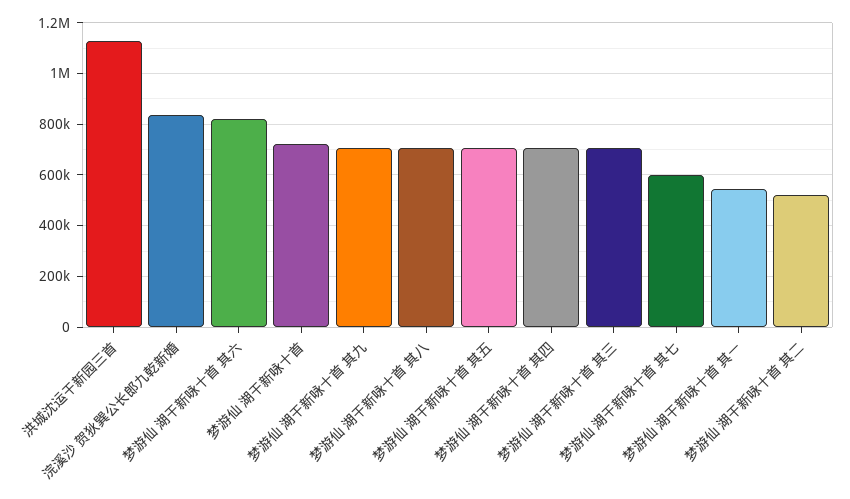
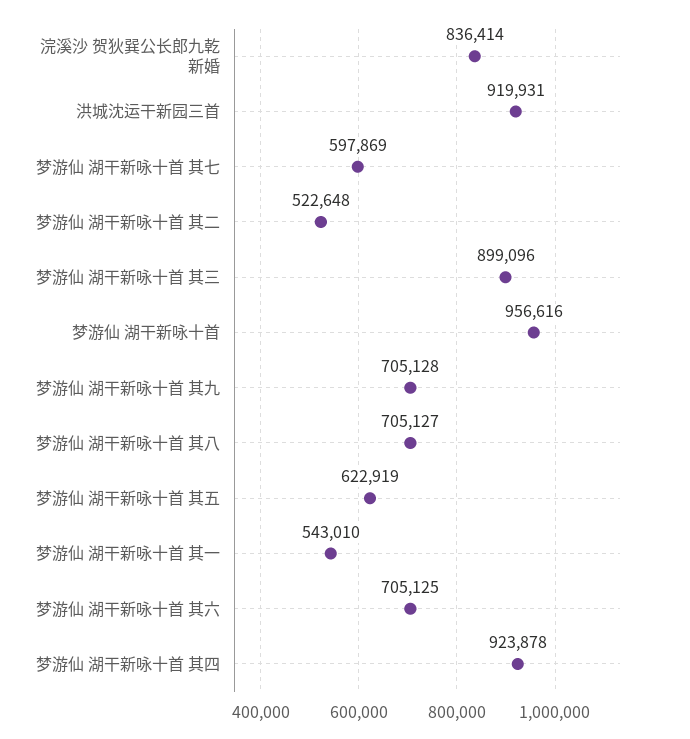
洪城沈运干新园三首: 1125000 -> 919931
梦游仙 湖干新咏十首 其六: 825000 -> 705125
梦游仙 湖干新咏十首: 725000 -> 956616
梦游仙 湖干新咏十首 其五: 700000 -> 622919
梦游仙 湖干新咏十首 其四: 700000 -> 923878
梦游仙 湖干新咏十首 其三: 700000 -> 899096

